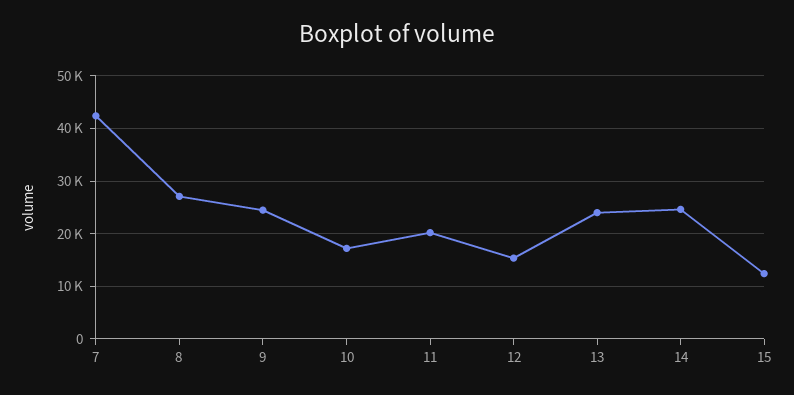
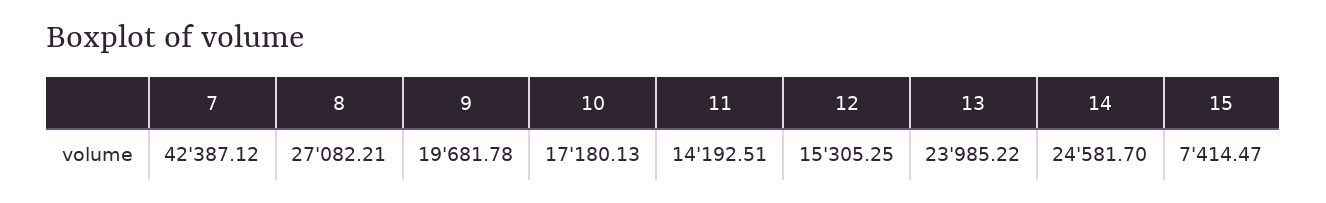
9: 24000 -> 19681.78
11: 20000 -> 14192.51
15: 12000 -> 7414.47

